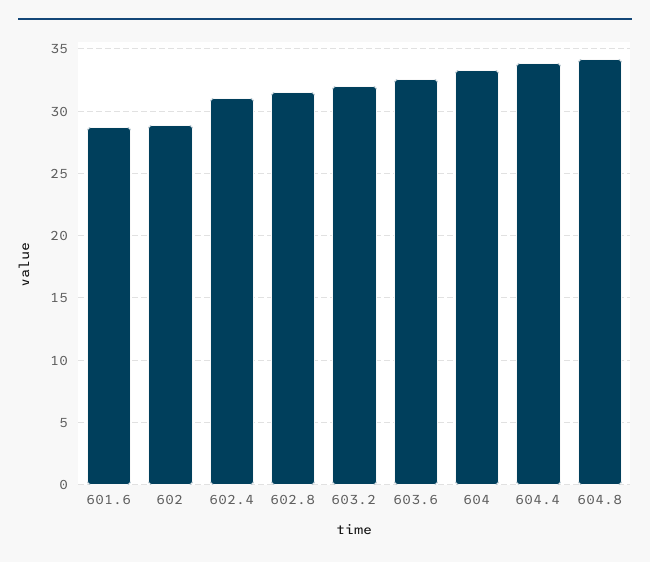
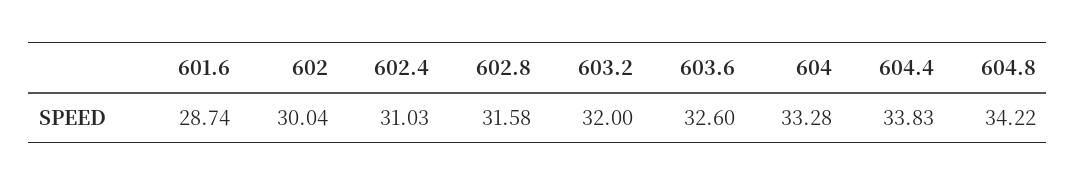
602: 29 -> 30.04

